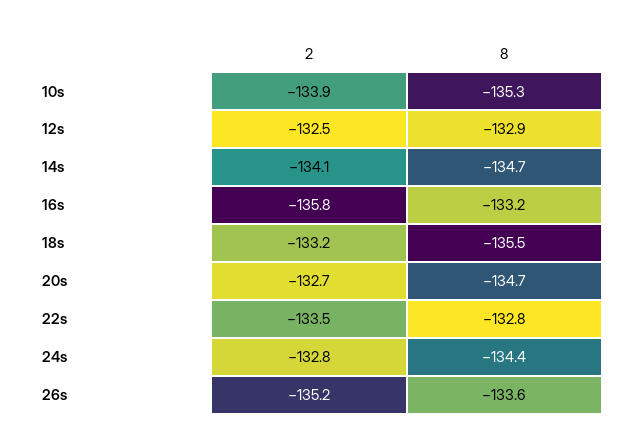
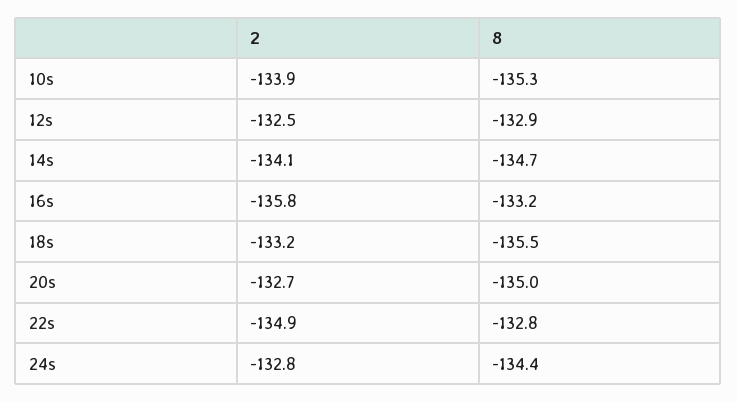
8, 20s: -134.7 -> -135
2, 22s: -133.5 -> -134.9
2, 26s: -135.2 -> none
8, 26s: -133.6 -> none

